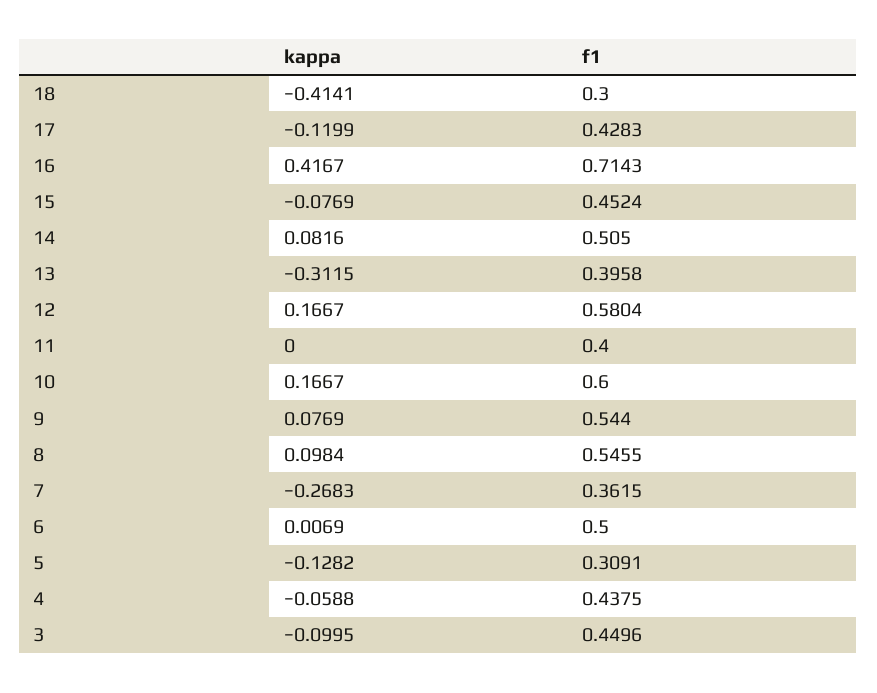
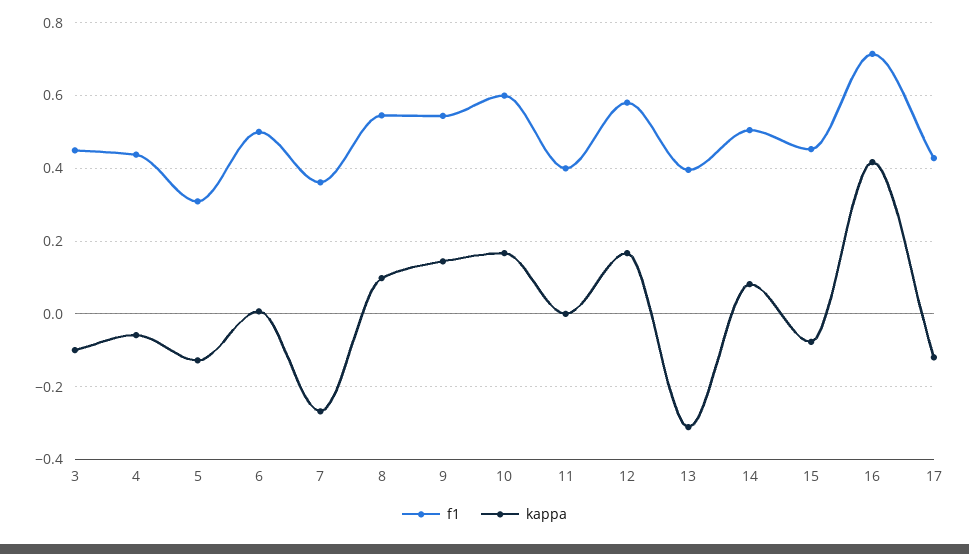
kappa, 18: -0.4141 -> none
f1, 18: 0.3 -> none
kappa, 9: 0.0769 -> 0.14

